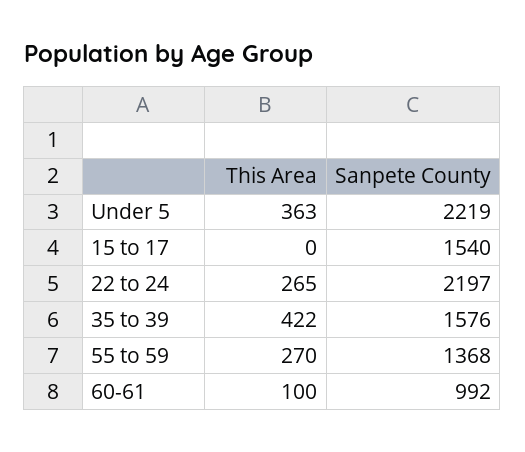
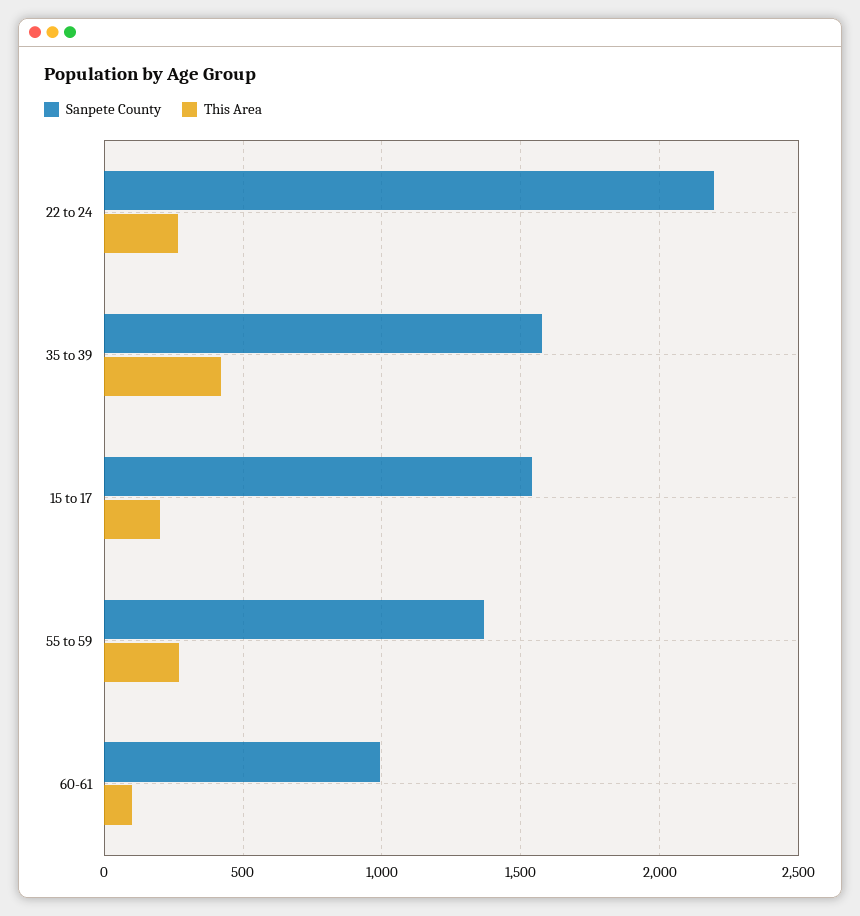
This Area, Under 5: 363 -> none
Sanpete County, Under 5: 2219 -> none
This Area, 15 to 17: 0 -> 200

